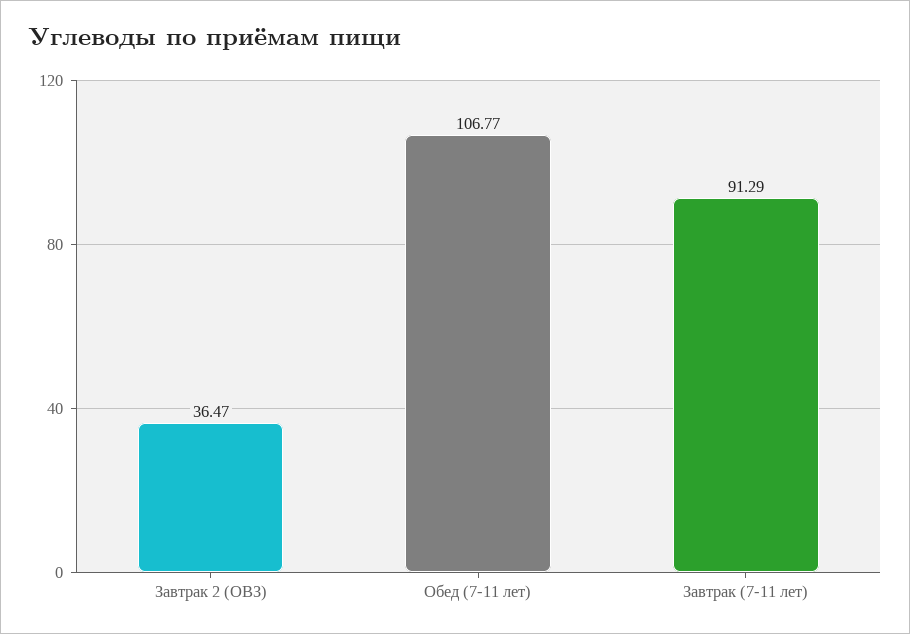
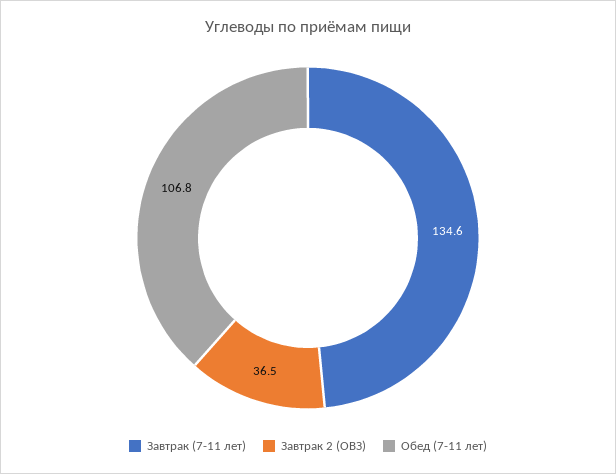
Завтрак (7-11 лет): 91.29 -> 134.6

